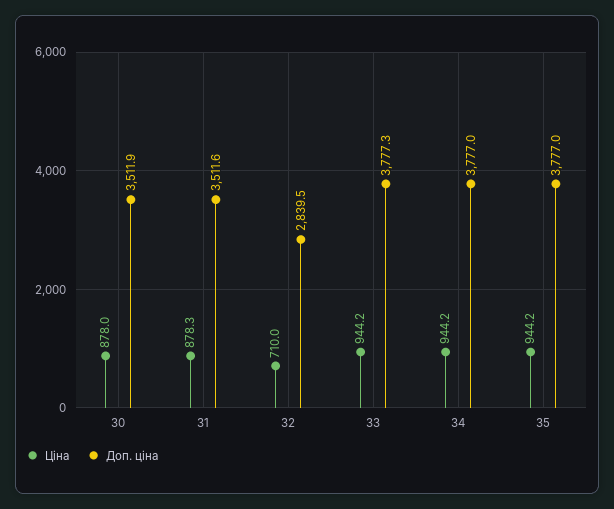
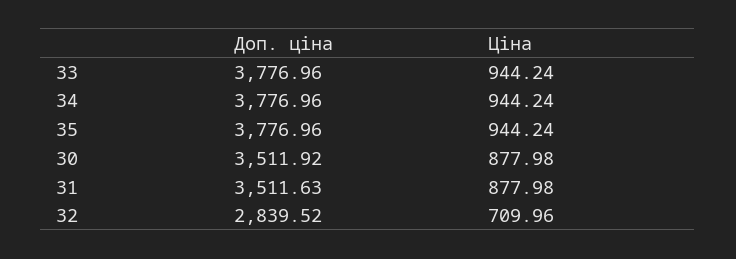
Ціна, 31: 878.3 -> 877.98
Доп. ціна, 33: 3777.3 -> 3776.96

